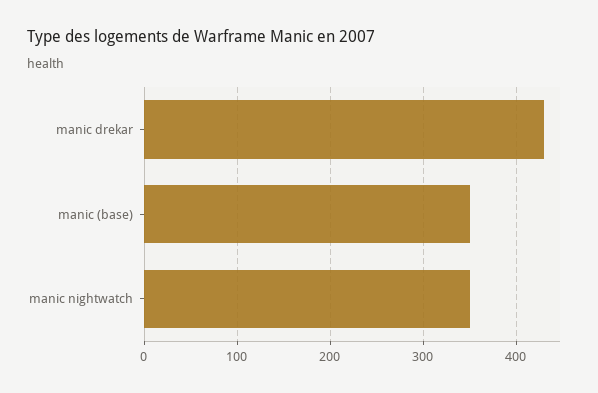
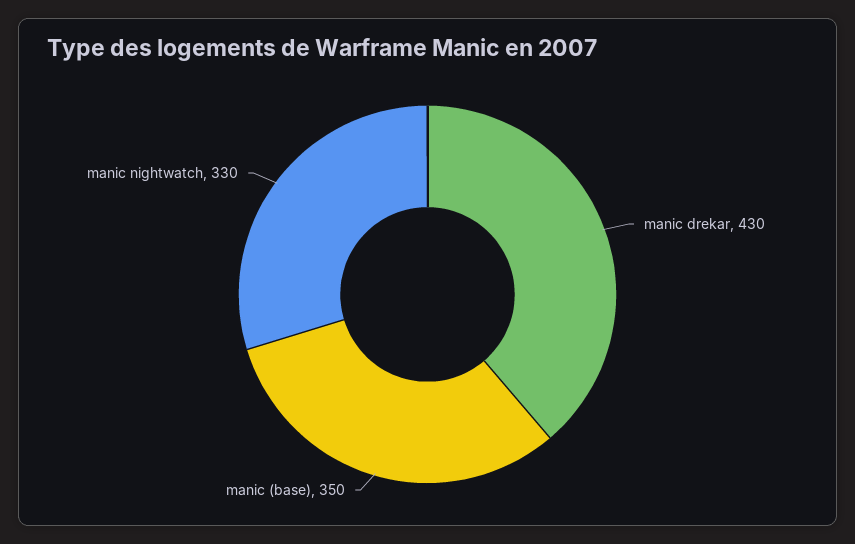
manic nightwatch: 350 -> 330

